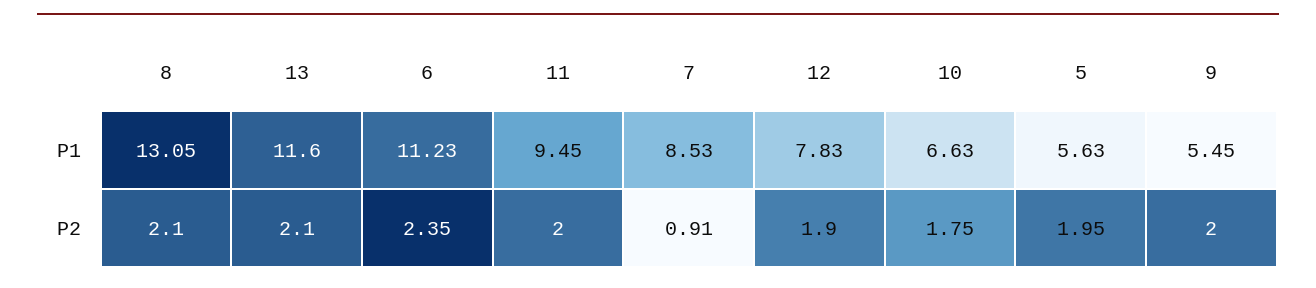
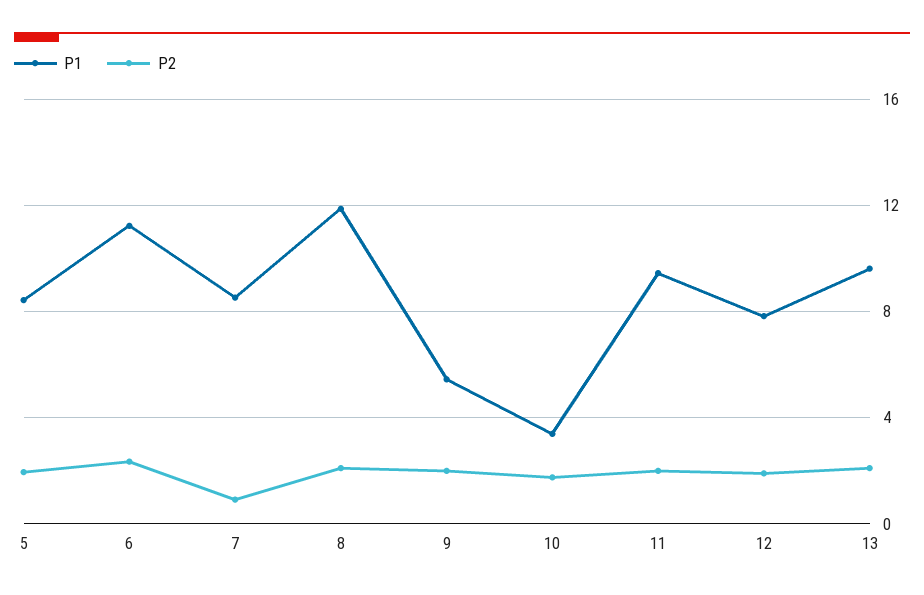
P1, 8: 13.05 -> 12
P1, 13: 11.6 -> 9.5
P1, 10: 6.63 -> 3.5
P1, 5: 5.63 -> 8.5

